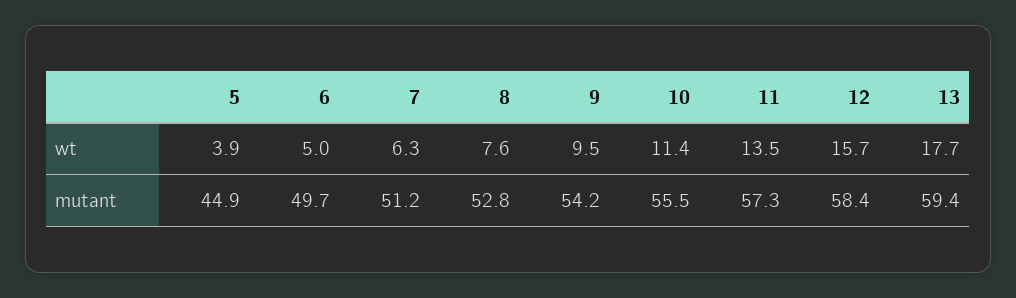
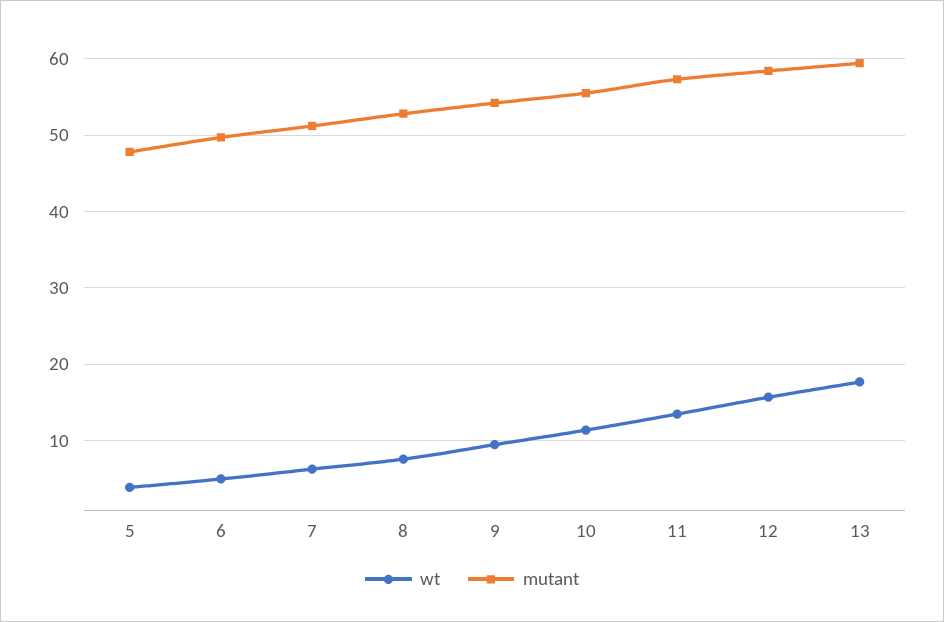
mutant, 5: 44.9 -> 48

